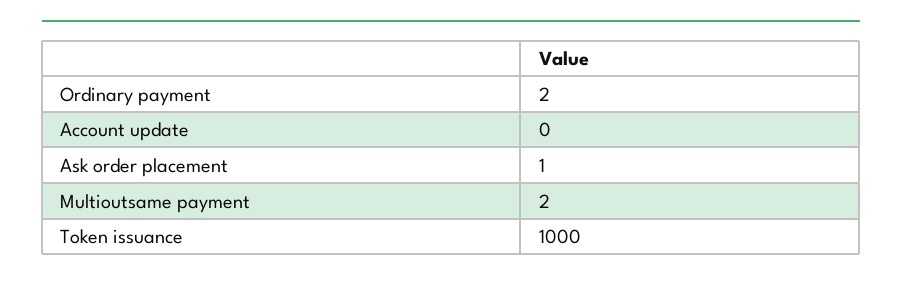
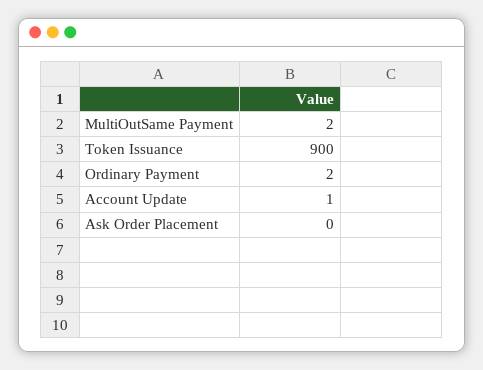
Account update: 0 -> 1
Ask order placement: 1 -> 0
Token issuance: 1000 -> 900

